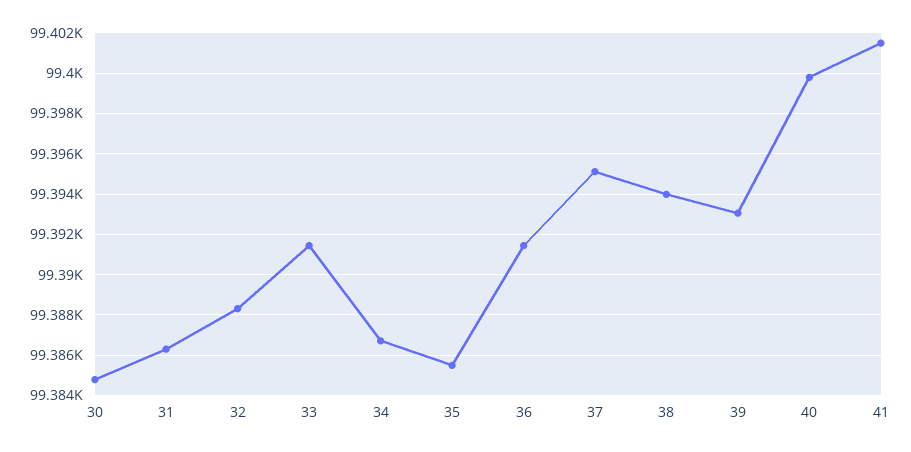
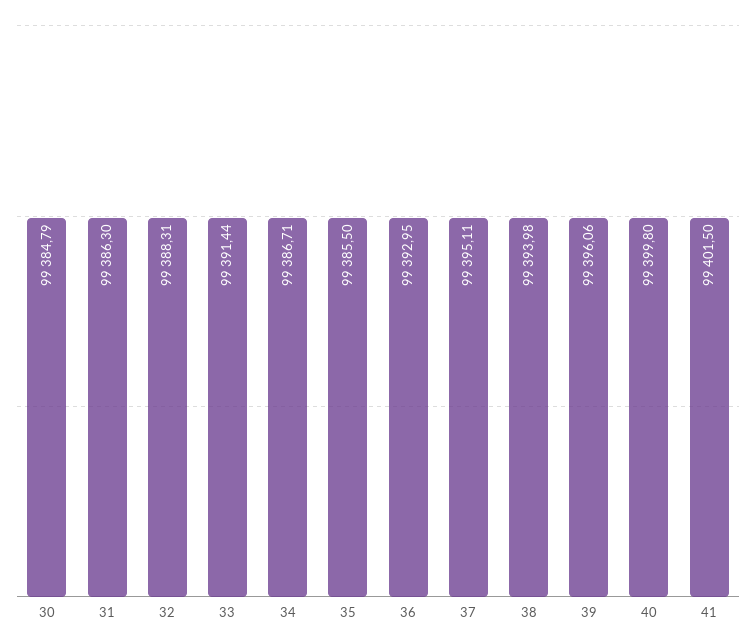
36: 99391.5 -> 99392.95
39: 99393 -> 99396.06

